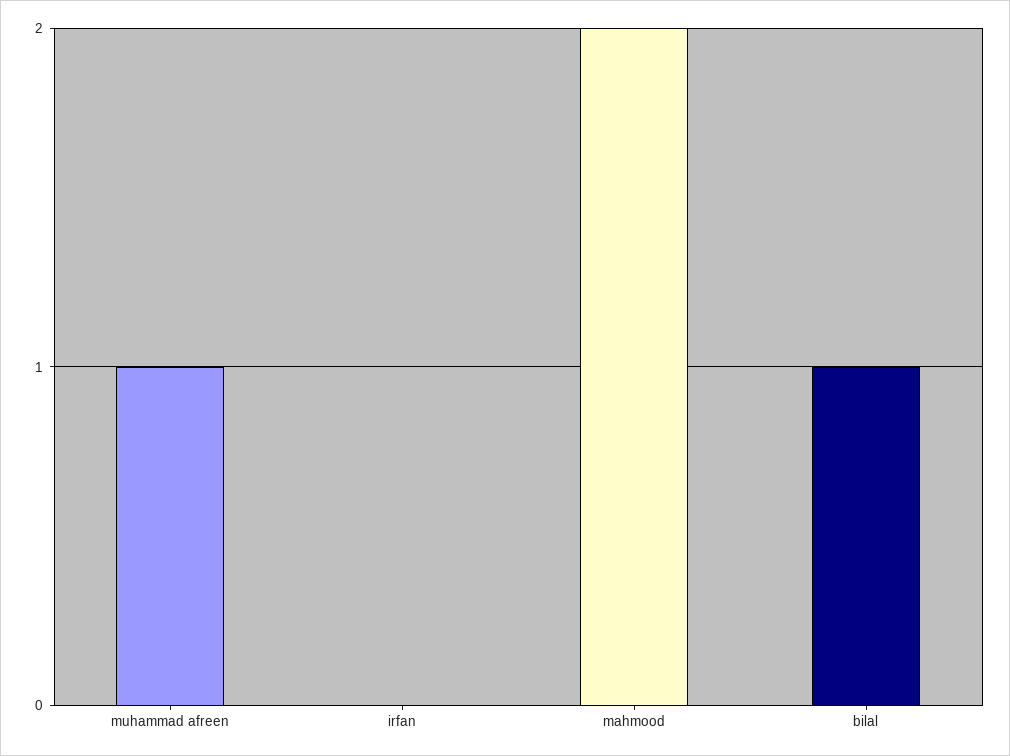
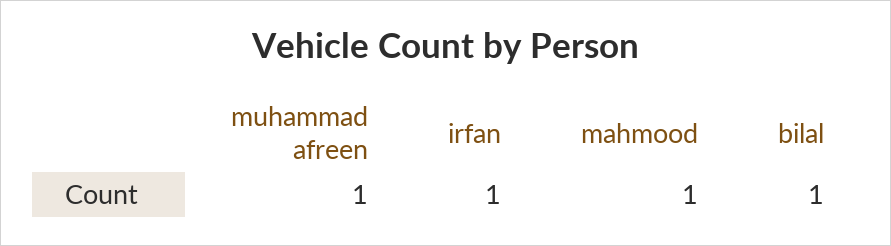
irfan: 0 -> 1
mahmood: 2 -> 1

